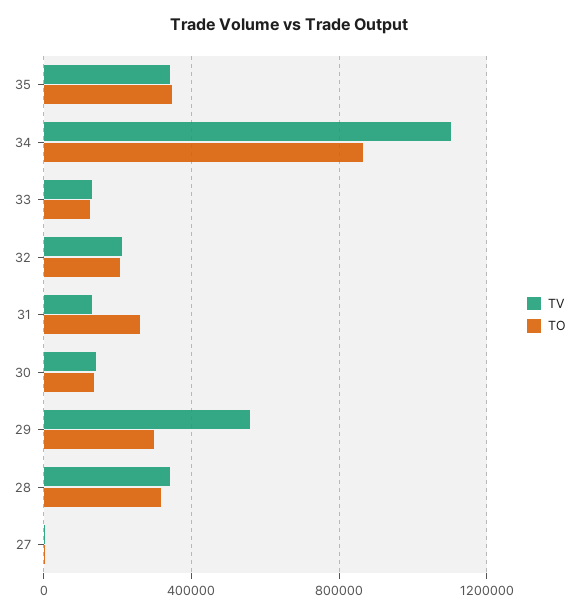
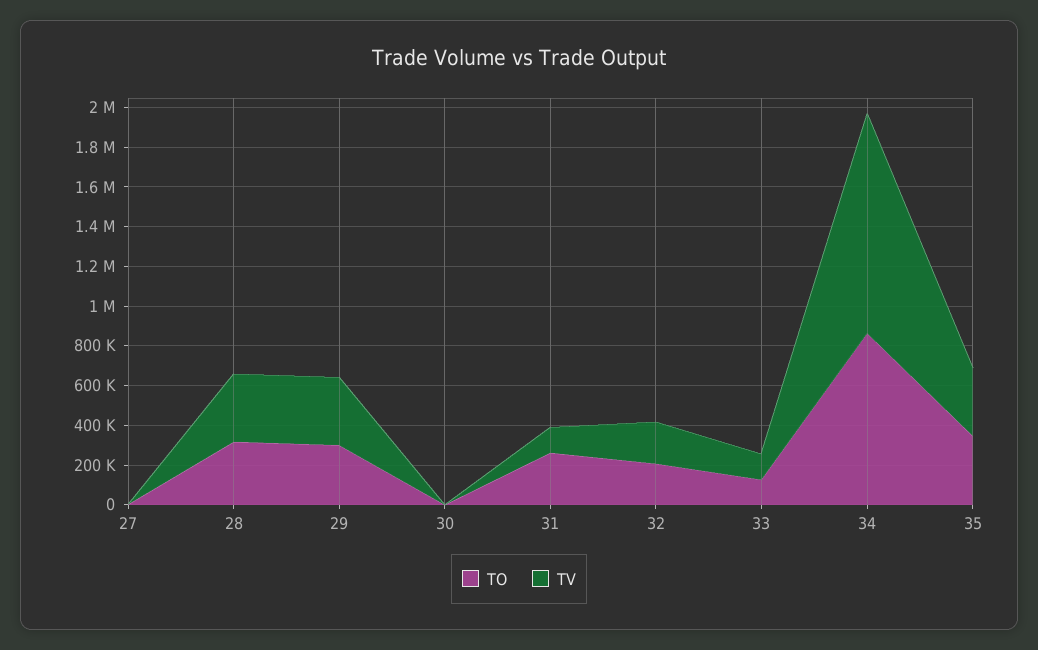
TV, 30: 150000 -> 0
TO, 30: 150000 -> 0
TV, 29: 550000 -> 350000

